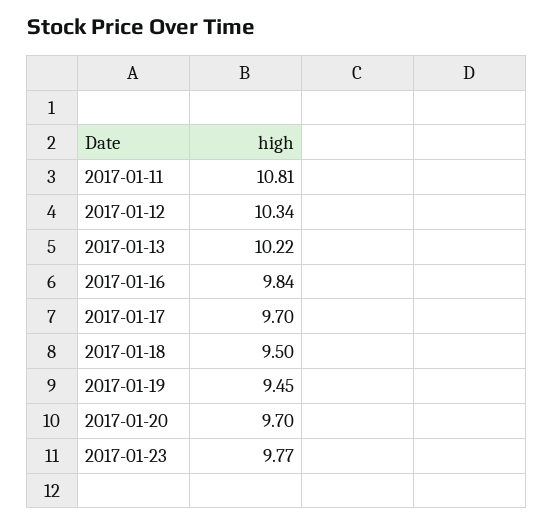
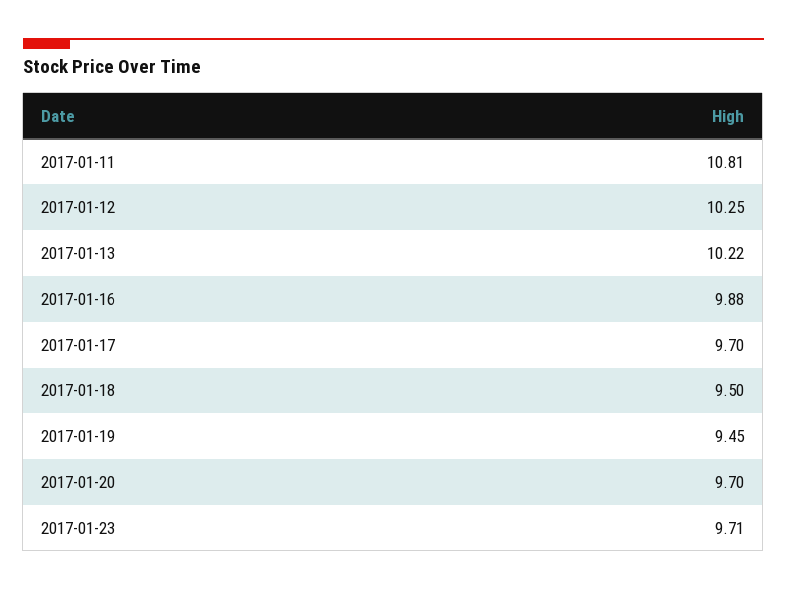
2017-01-12: 10.34 -> 10.25
2017-01-16: 9.84 -> 9.88
2017-01-23: 9.77 -> 9.71

